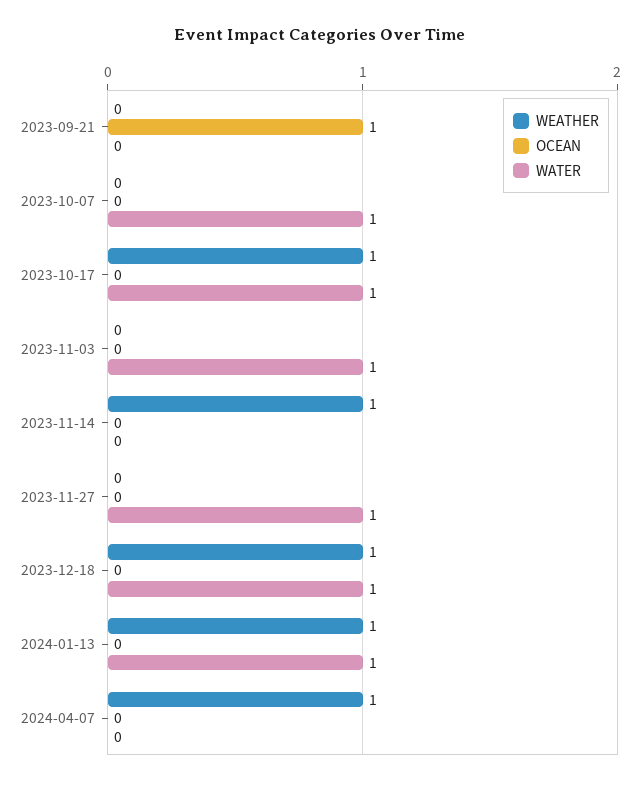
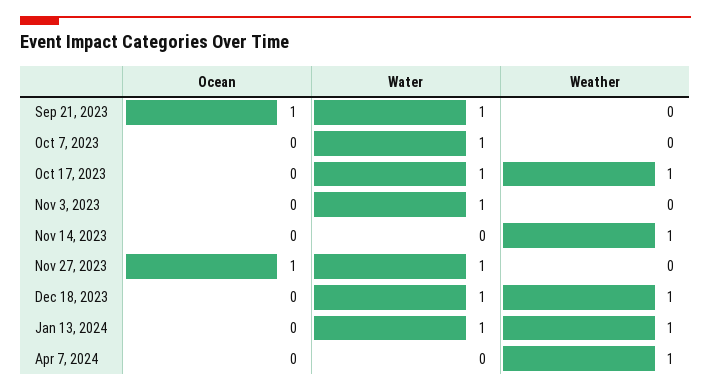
WATER, 2023-09-21: 0 -> 1
OCEAN, 2023-11-27: 0 -> 1

